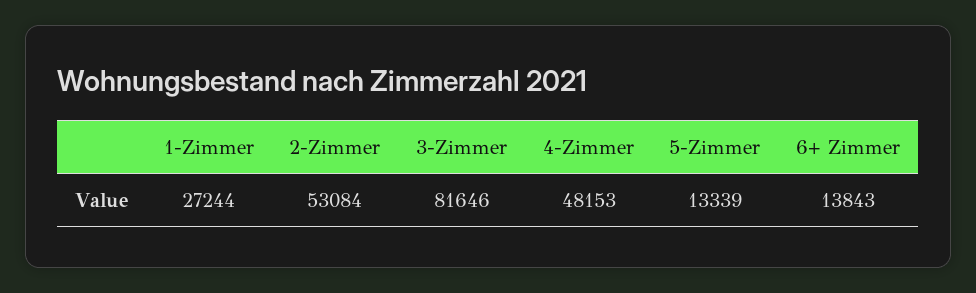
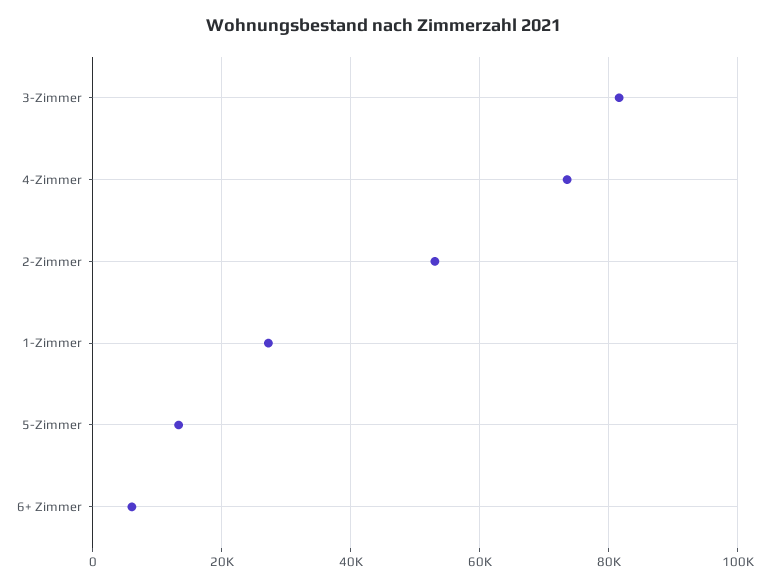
4-Zimmer: 48153 -> 74000
6+ Zimmer: 13843 -> 6000

